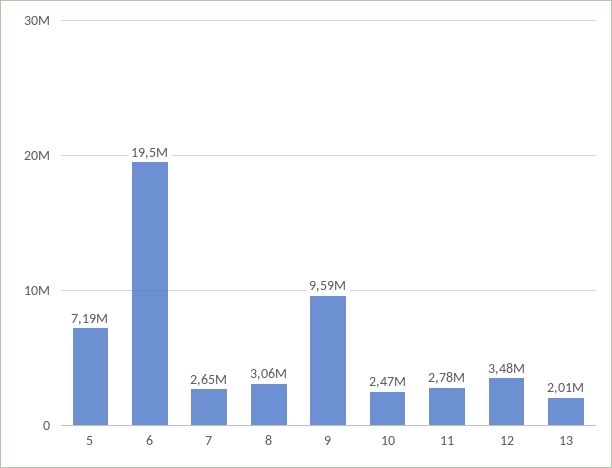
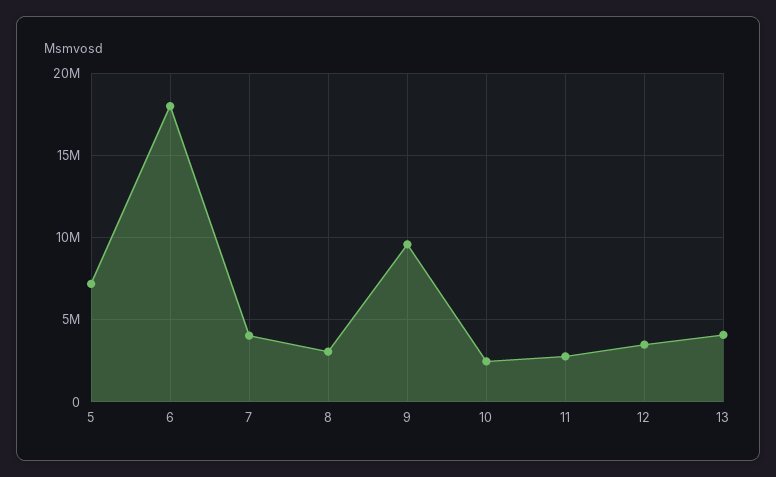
6: 19500000 -> 18000000
7: 2650000 -> 4000000
13: 2010000 -> 4000000

